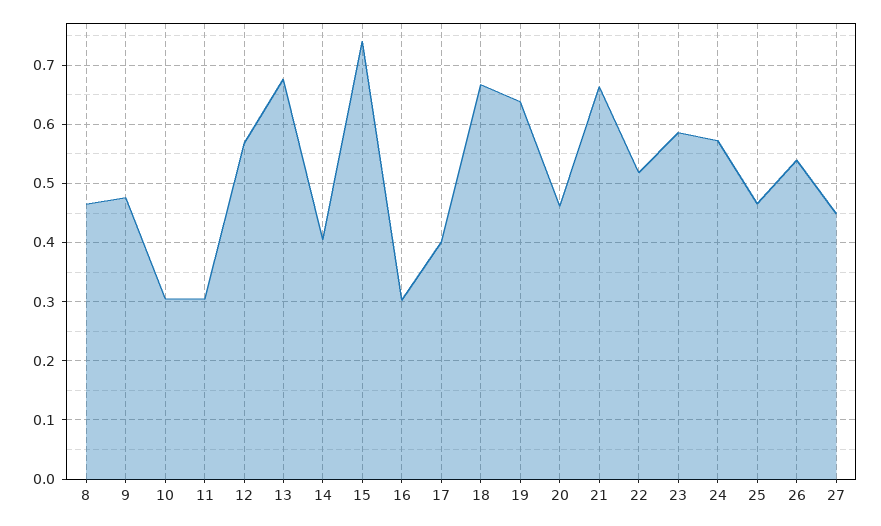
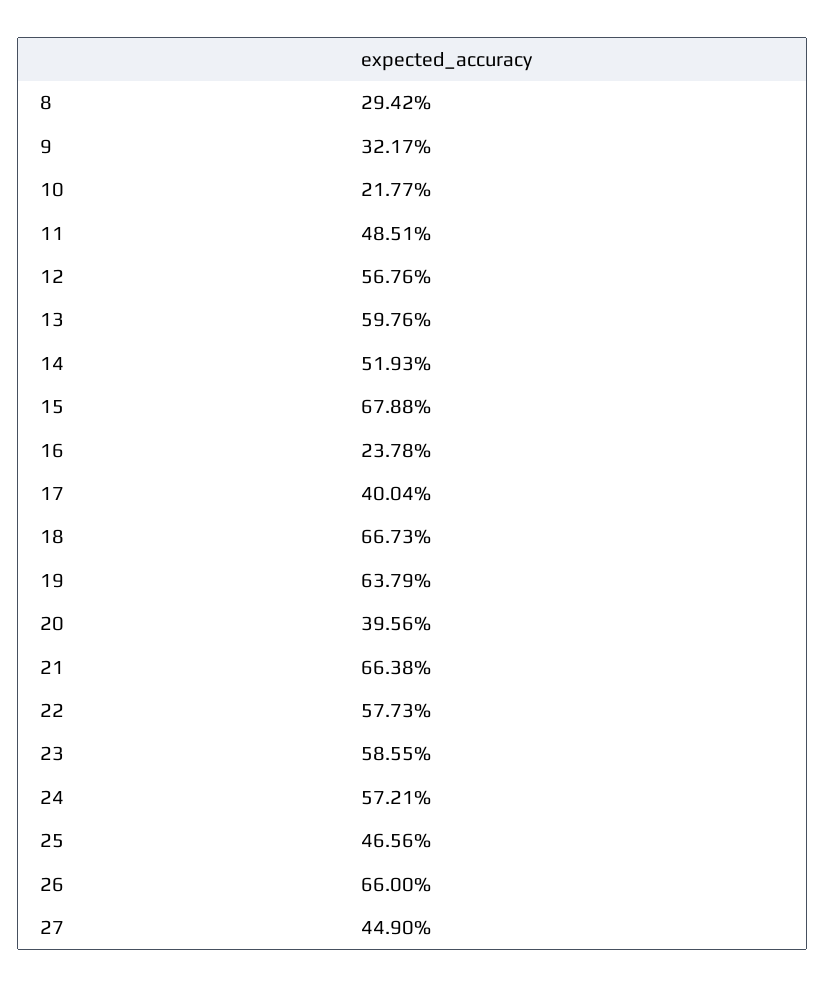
8: 0.46 -> 0.2942
9: 0.48 -> 0.3217
10: 0.3 -> 0.2177
11: 0.3 -> 0.4851
13: 0.68 -> 0.5976
14: 0.4 -> 0.5193
15: 0.74 -> 0.6788
16: 0.3 -> 0.2378
20: 0.46 -> 0.3956
22: 0.52 -> 0.5773
26: 0.54 -> 0.66

